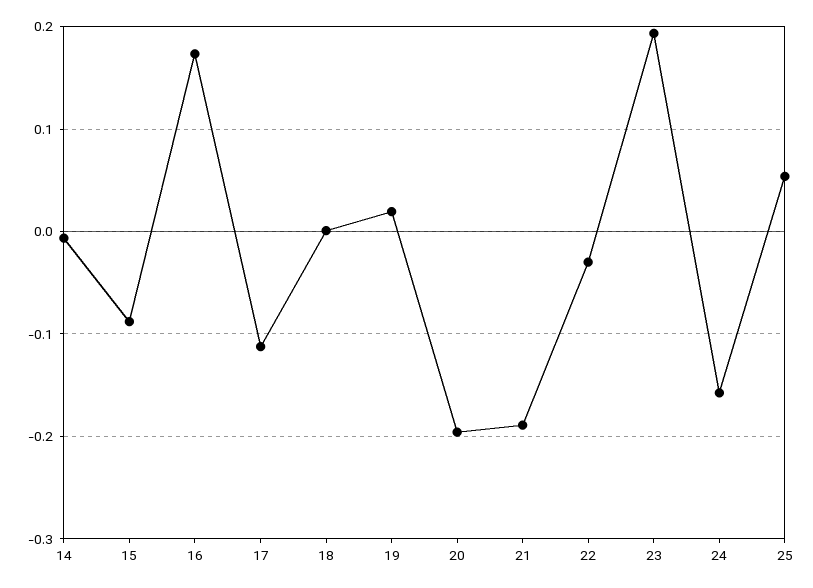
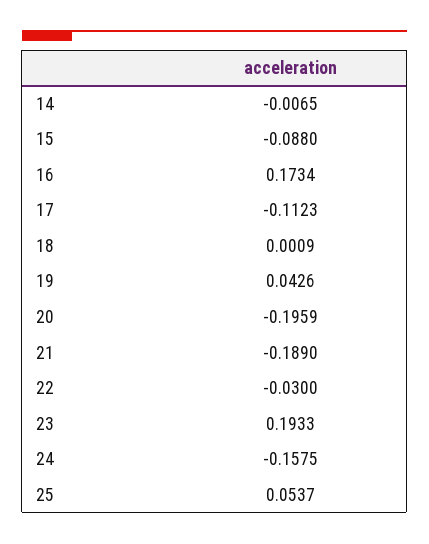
19: 0.02 -> 0.0426

